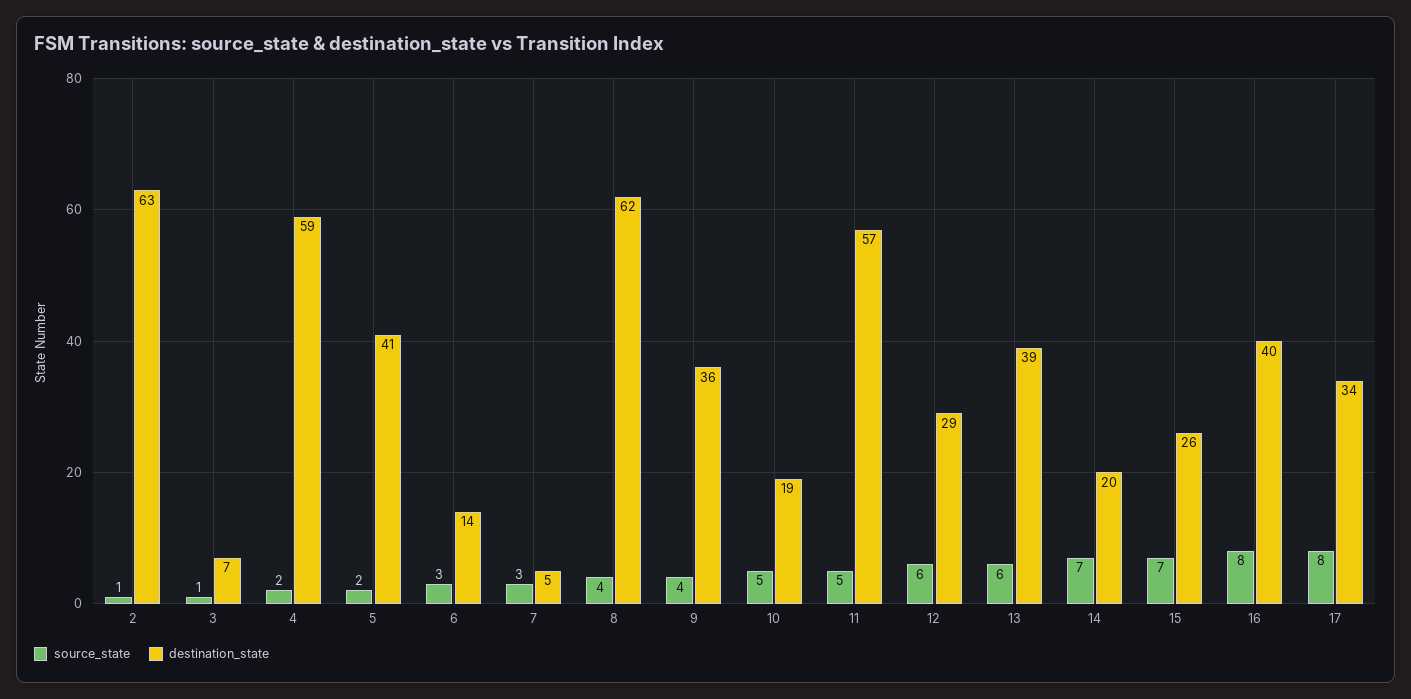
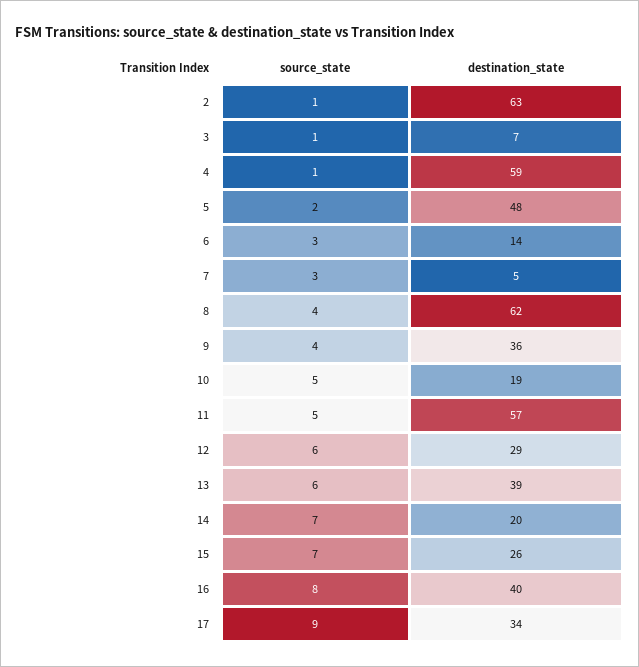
source_state, 4: 2 -> 1
destination_state, 5: 41 -> 48
source_state, 17: 8 -> 9

